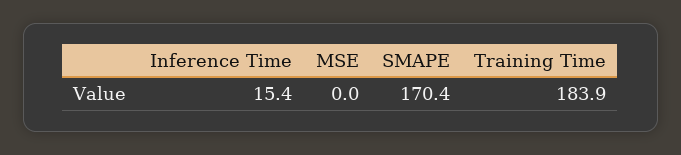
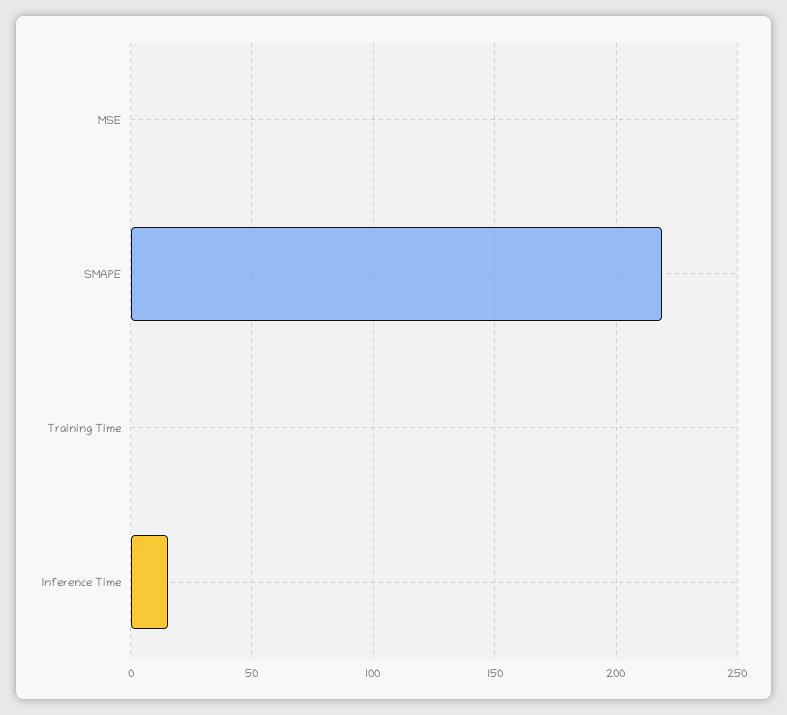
SMAPE: 170.4 -> 220
Training Time: 183.9 -> 0

